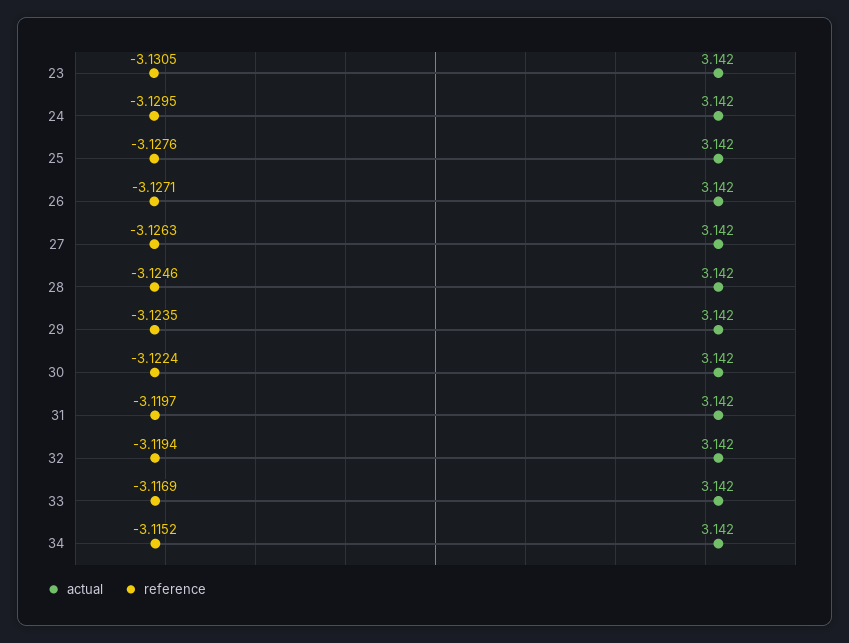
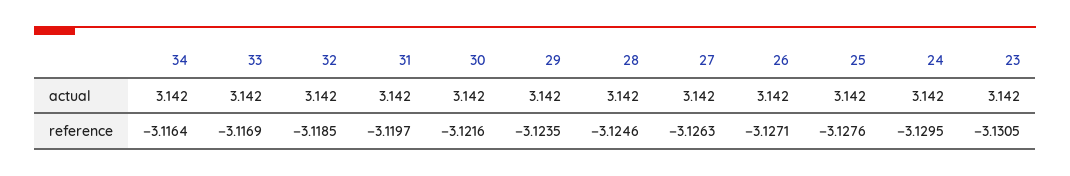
reference, 30: -3.1224 -> -3.1216
reference, 32: -3.1194 -> -3.1185
reference, 34: -3.1152 -> -3.1164

